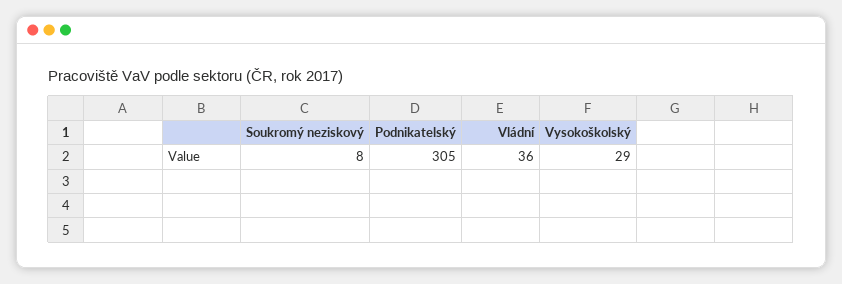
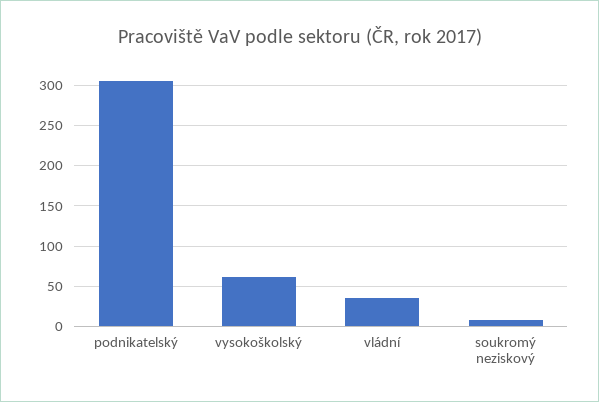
Vysokoškolský: 29 -> 60

